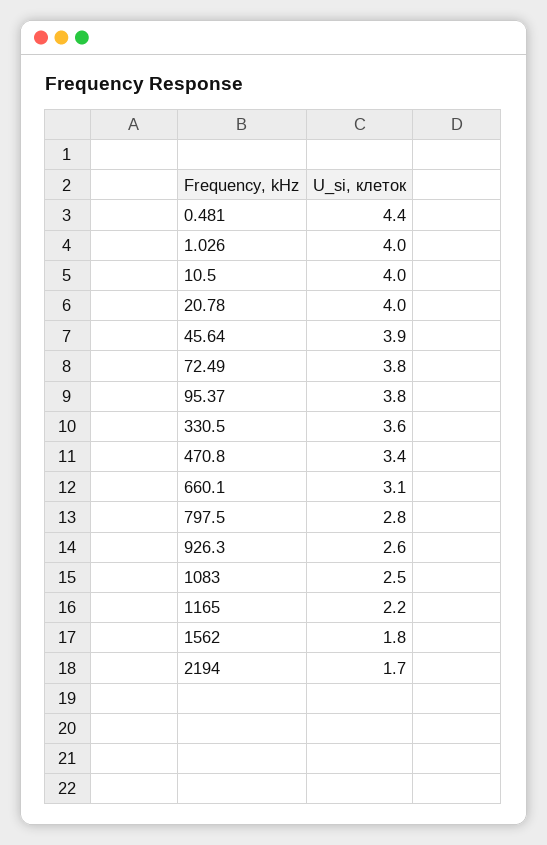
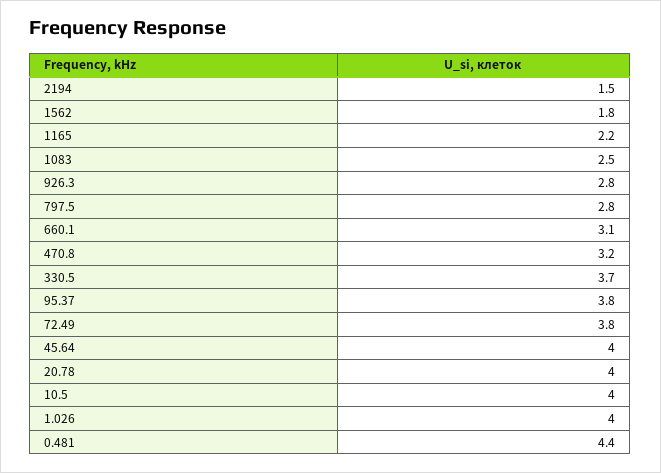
45.64: 3.9 -> 4
330.5: 3.6 -> 3.7
470.8: 3.4 -> 3.2
926.3: 2.6 -> 2.8
2194: 1.7 -> 1.5

